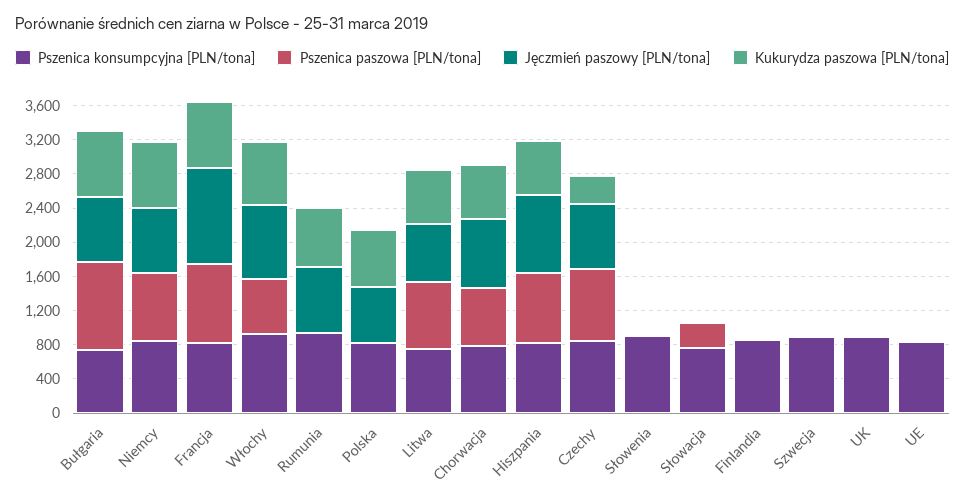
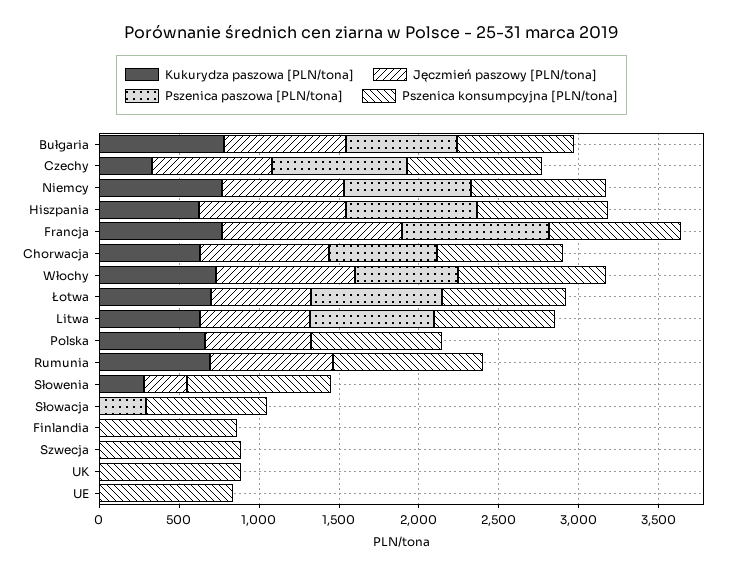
Pszenica paszowa [PLN/tona], Bułgaria: 1000 -> 700
Jęczmień paszowy [PLN/tona], Słowenia: 0 -> 300
Kukurydza paszowa [PLN/tona], Słowenia: 0 -> 300
Kukurydza paszowa [PLN/tona], Łotwa: none -> 700
Jęczmień paszowy [PLN/tona], Łotwa: none -> 600
Pszenica paszowa [PLN/tona], Łotwa: none -> 800
Pszenica konsumpcyjna [PLN/tona], Łotwa: none -> 800

